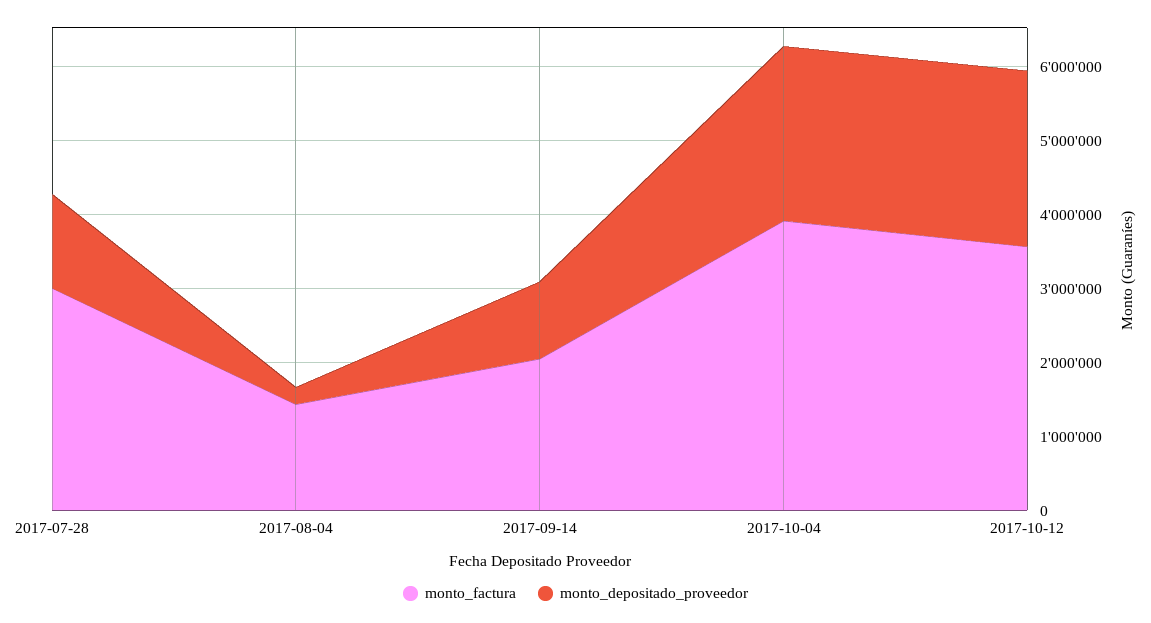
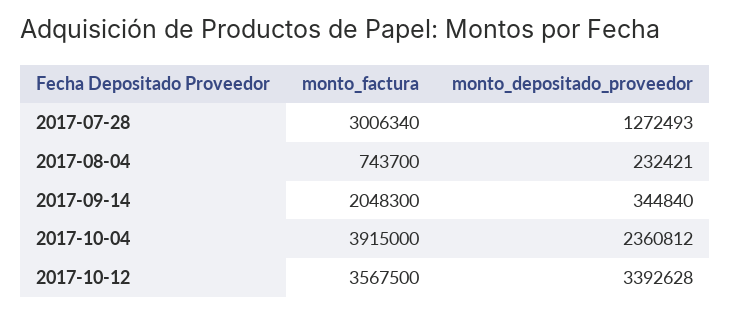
monto_factura, 2017-08-04: 1400000 -> 743700
monto_depositado_proveedor, 2017-09-14: 1000000 -> 344840
monto_depositado_proveedor, 2017-10-12: 2400000 -> 3392628

